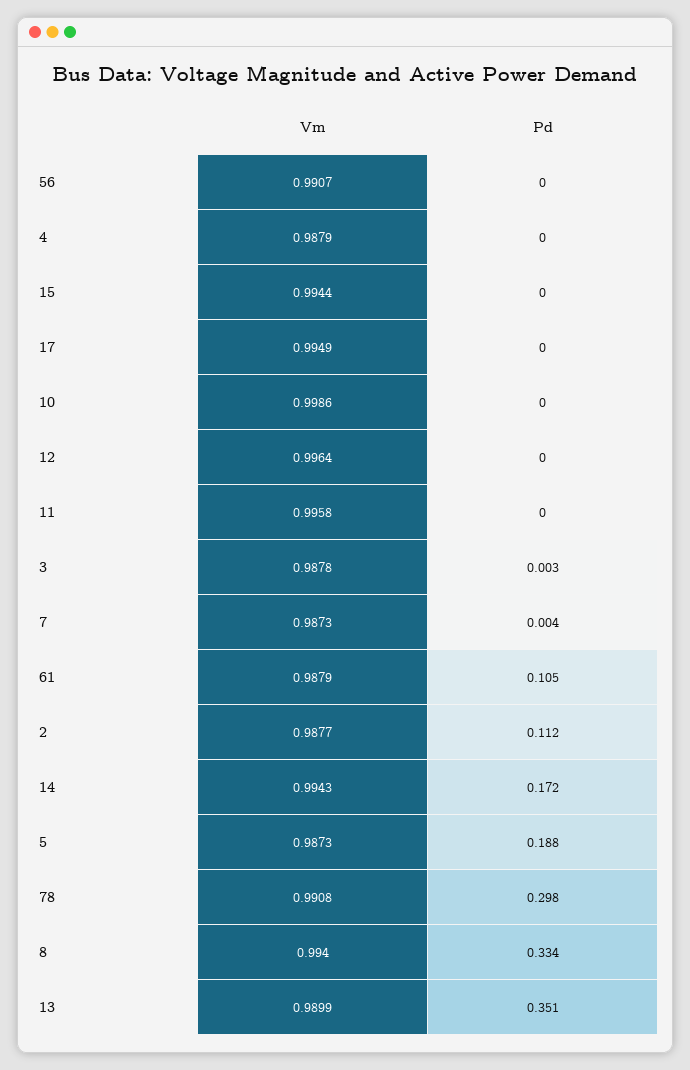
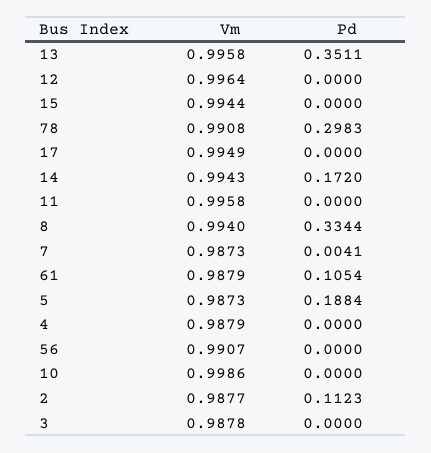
Pd, 3: 0.003 -> 0
Vm, 13: 0.9899 -> 0.9958

